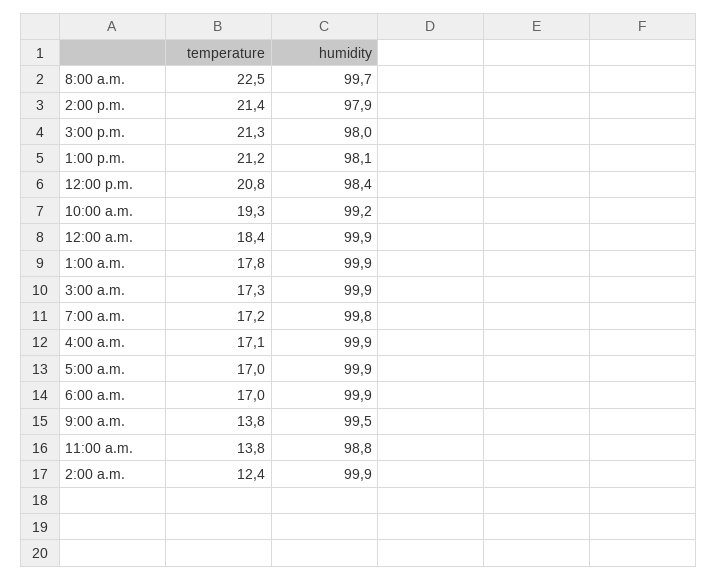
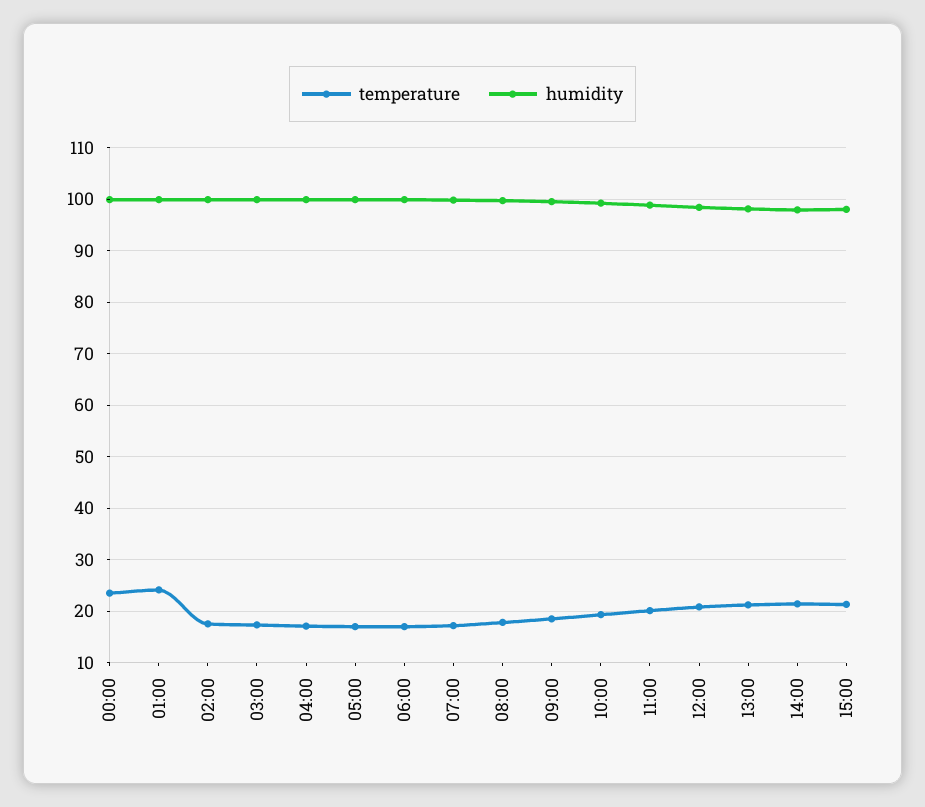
temperature, 8:00 a.m.: 22.5 -> 18
temperature, 12:00 a.m.: 18.4 -> 24
temperature, 1:00 a.m.: 17.8 -> 24
temperature, 9:00 a.m.: 13.8 -> 18
temperature, 11:00 a.m.: 13.8 -> 20
temperature, 2:00 a.m.: 12.4 -> 18

